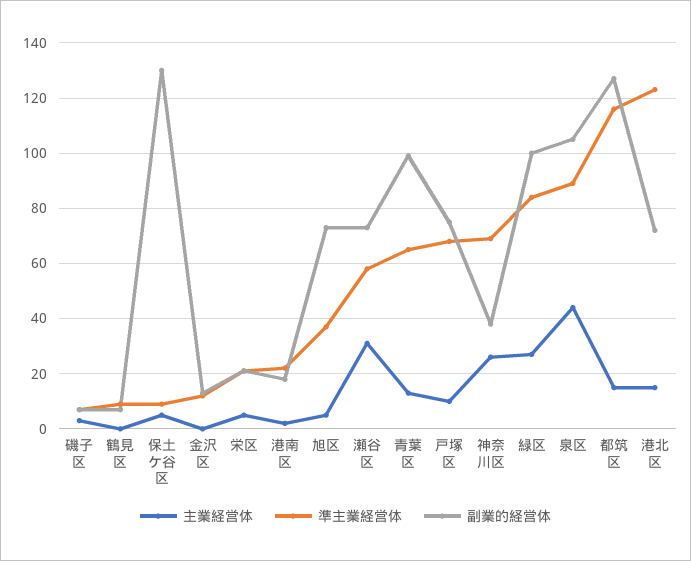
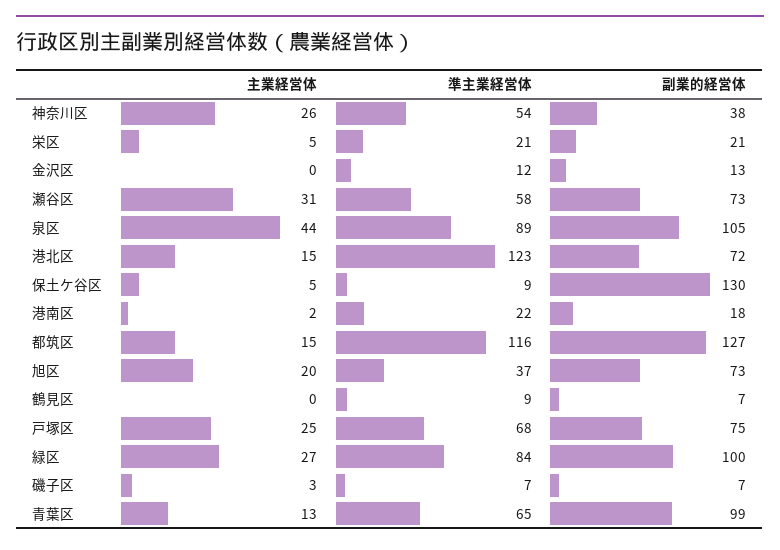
主業経営体, 旭区: 5 -> 20
主業経営体, 戸塚区: 10 -> 25
準主業経営体, 神奈川区: 70 -> 54

